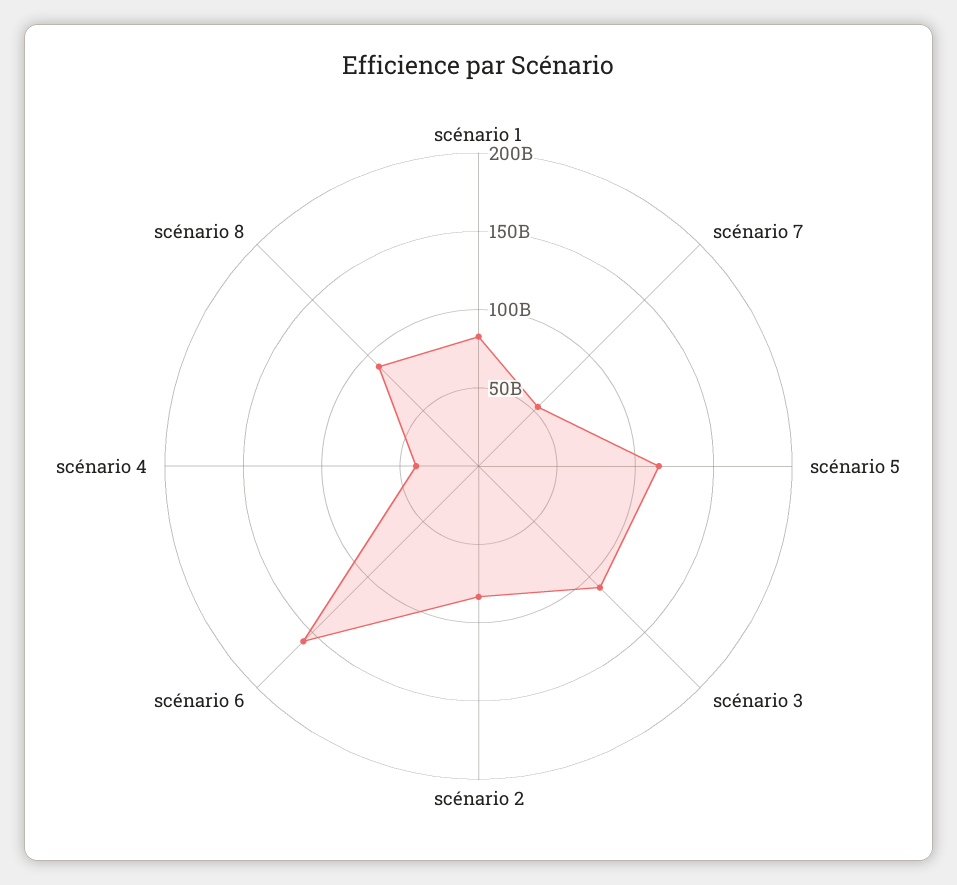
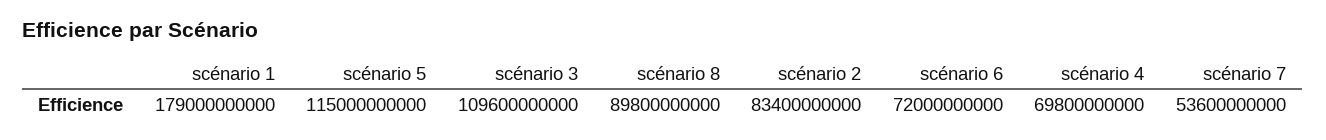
scénario 1: 80000000000 -> 179000000000
scénario 6: 160000000000 -> 72000000000
scénario 4: 40000000000 -> 69800000000

